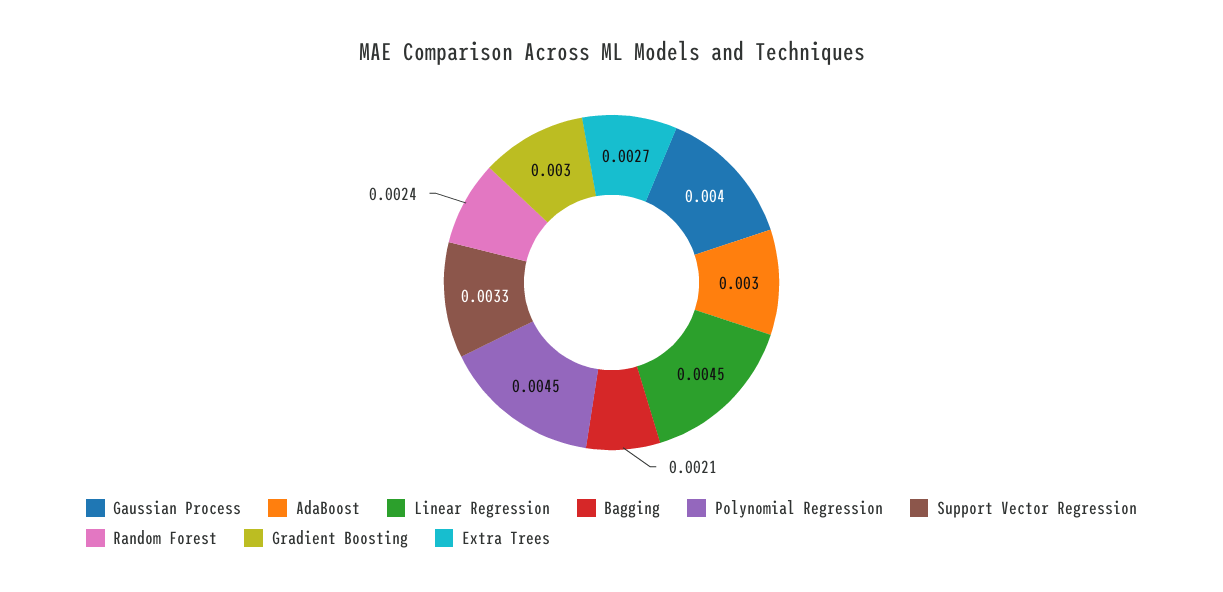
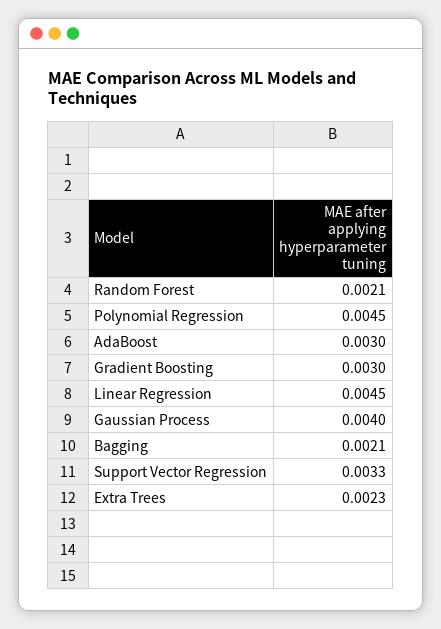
Random Forest: 0.0024 -> 0.0021
Extra Trees: 0.0027 -> 0.0023

